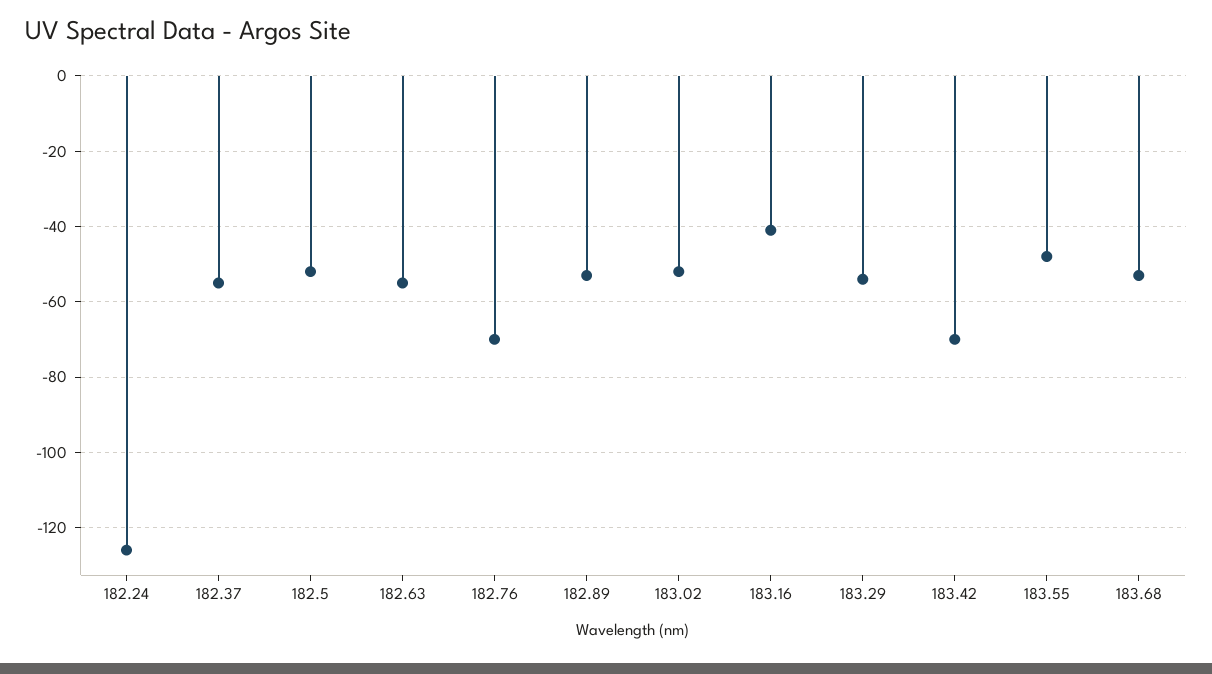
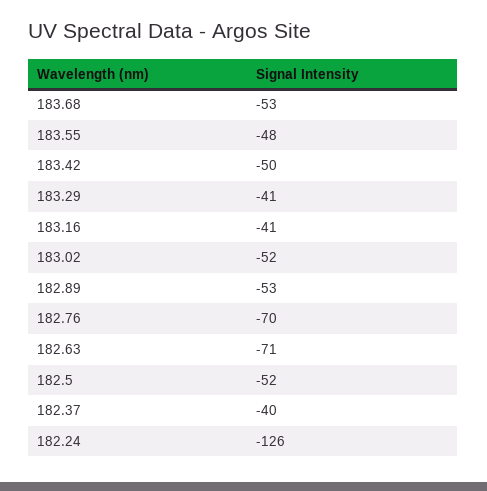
182.37: -55 -> -40
182.63: -55 -> -71
183.29: -55 -> -41
183.42: -70 -> -50

